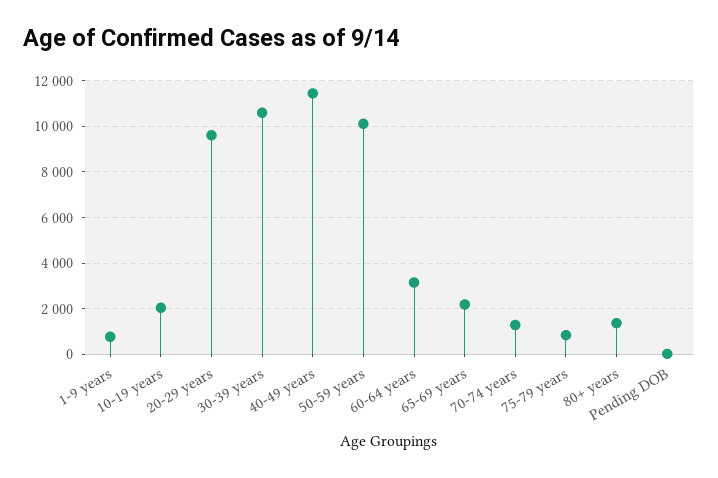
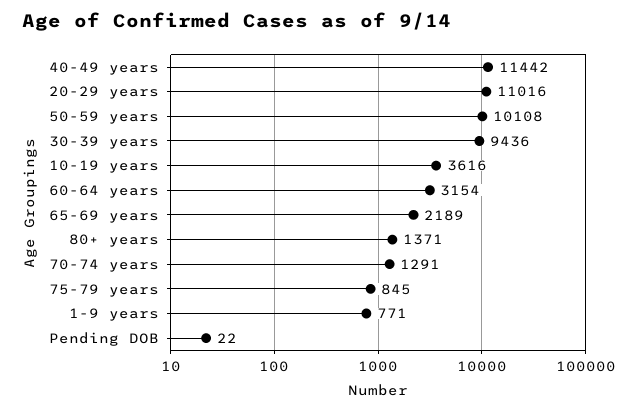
10-19 years: 2000 -> 3616
20-29 years: 9500 -> 11016
30-39 years: 10500 -> 9436

